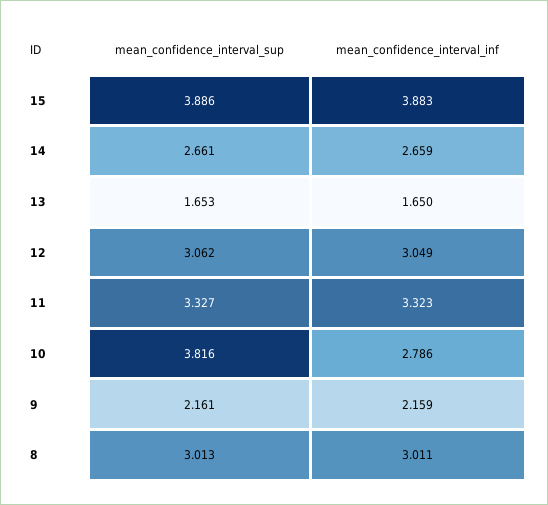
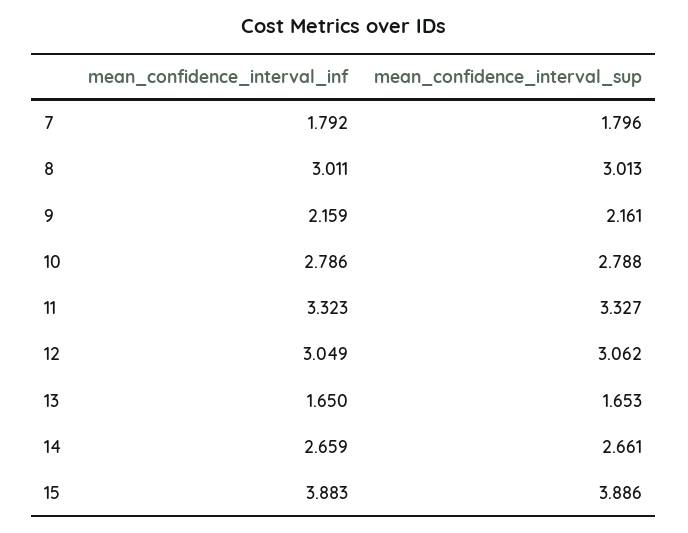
mean_confidence_interval_sup, 10: 3.816 -> 2.788
mean_confidence_interval_inf, 7: none -> 1.792
mean_confidence_interval_sup, 7: none -> 1.796

